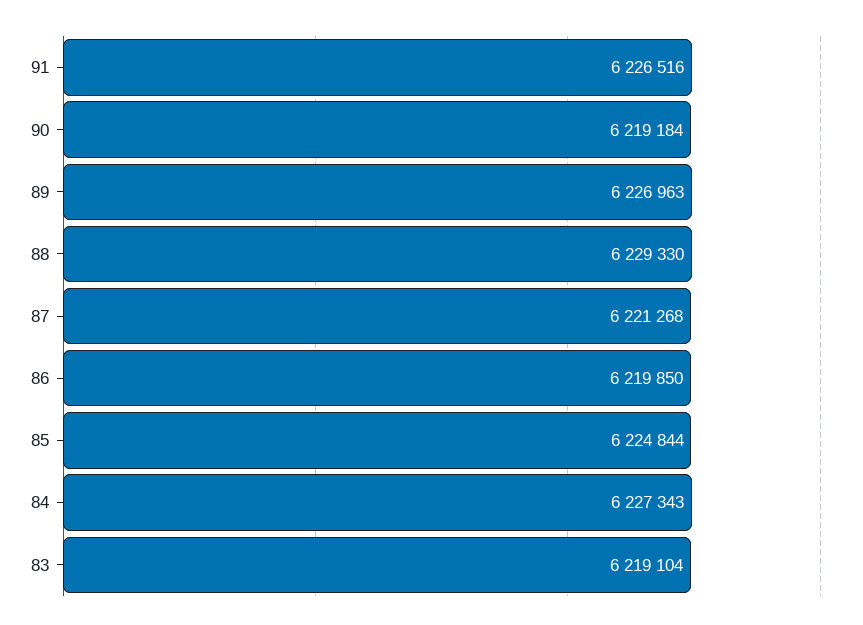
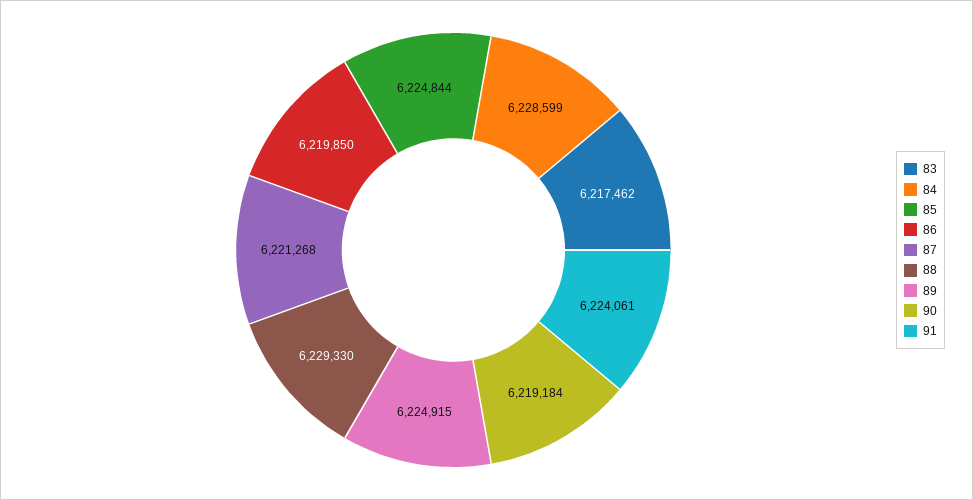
91: 6226516 -> 6224061
89: 6226963 -> 6224915
84: 6227343 -> 6228599
83: 6219104 -> 6217462

